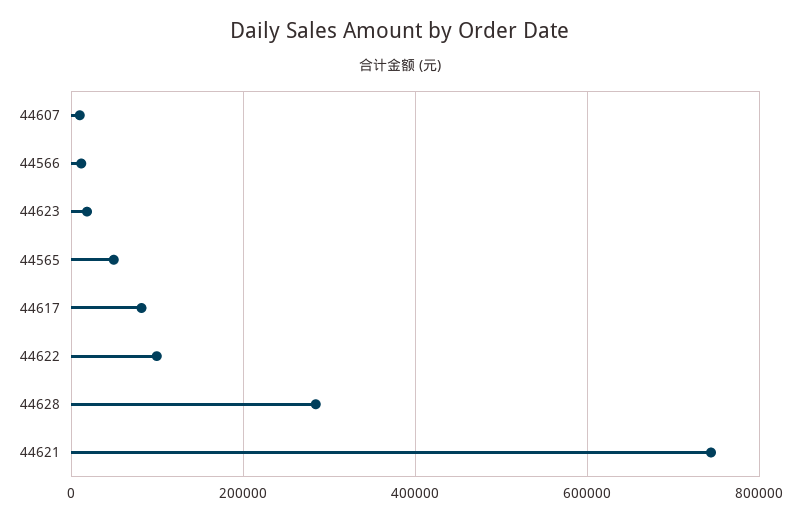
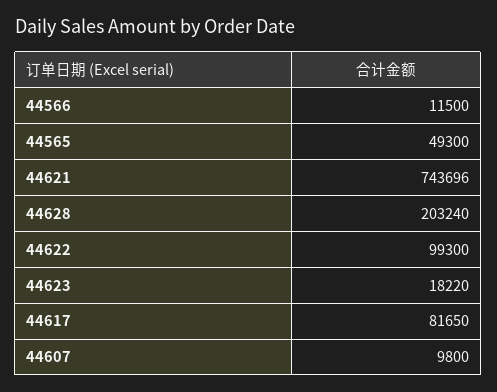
44628: 280000 -> 203240

